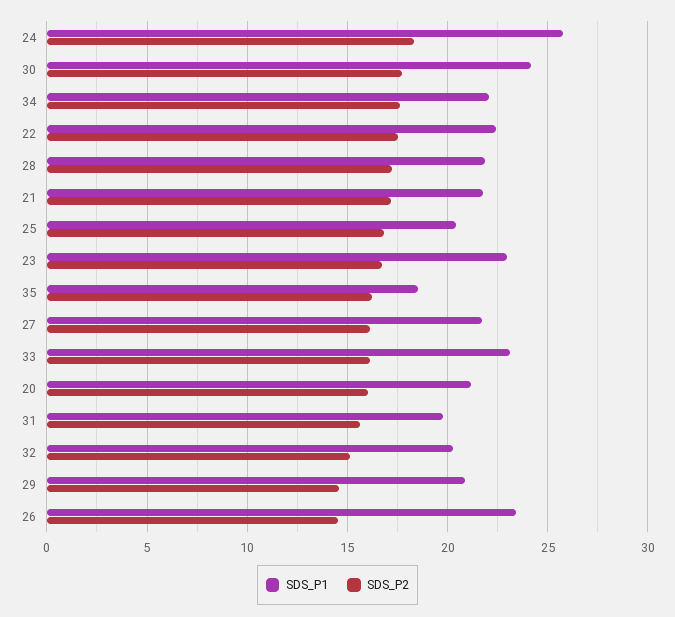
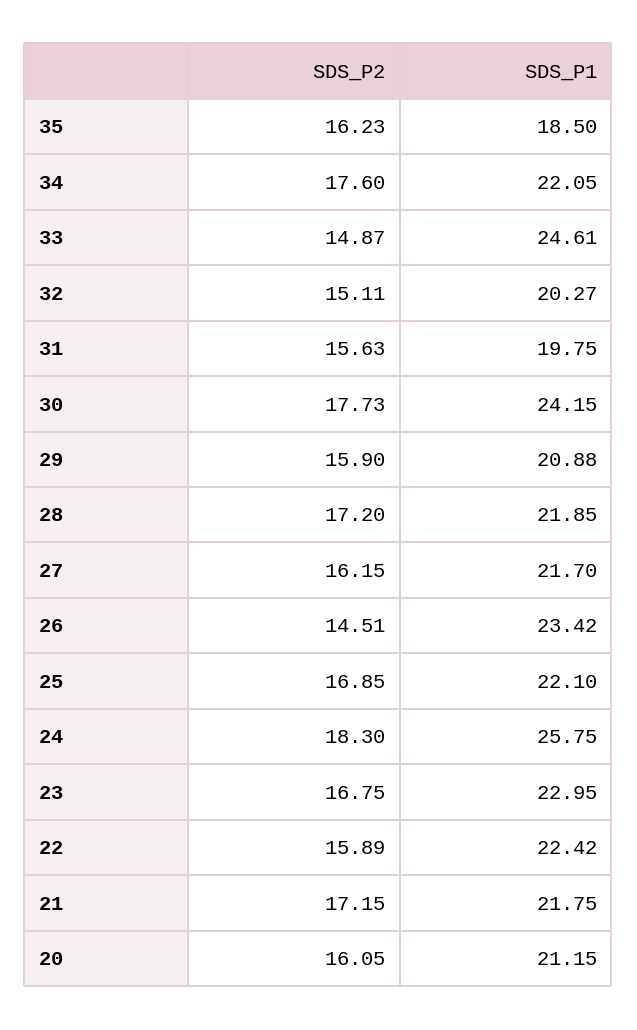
SDS_P2, 22: 17.5 -> 15.89
SDS_P1, 25: 20.5 -> 22.1
SDS_P1, 33: 23 -> 24.61
SDS_P2, 33: 16 -> 14.87
SDS_P2, 29: 14.5 -> 15.9

